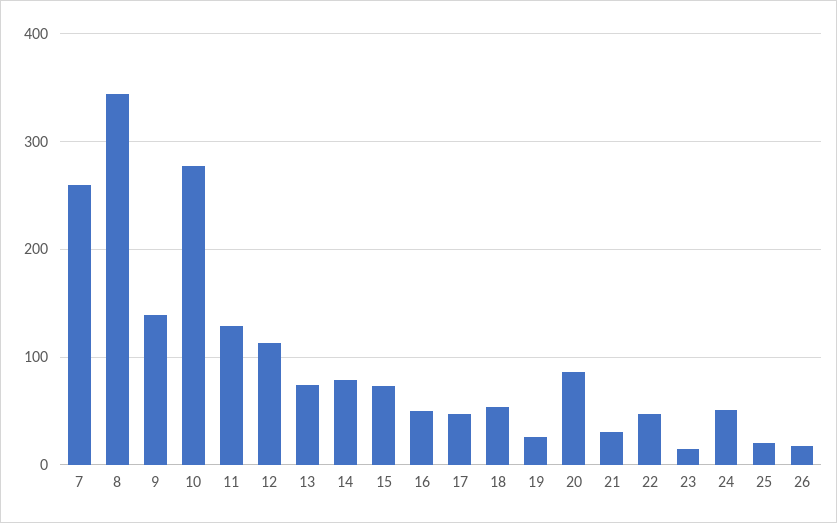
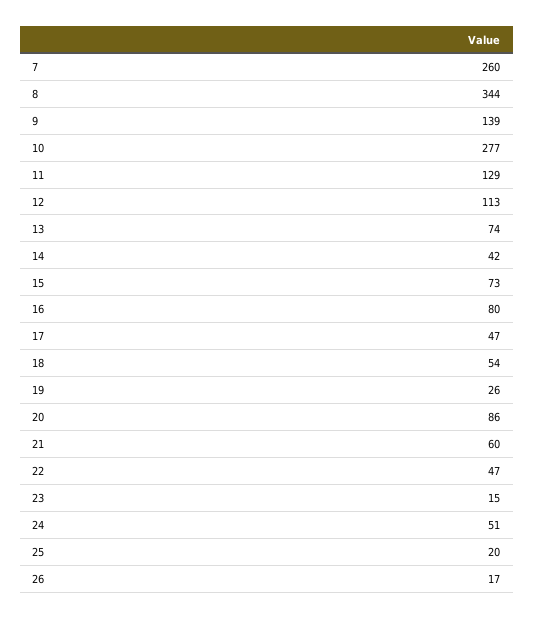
14: 80 -> 42
16: 50 -> 80
21: 30 -> 60

